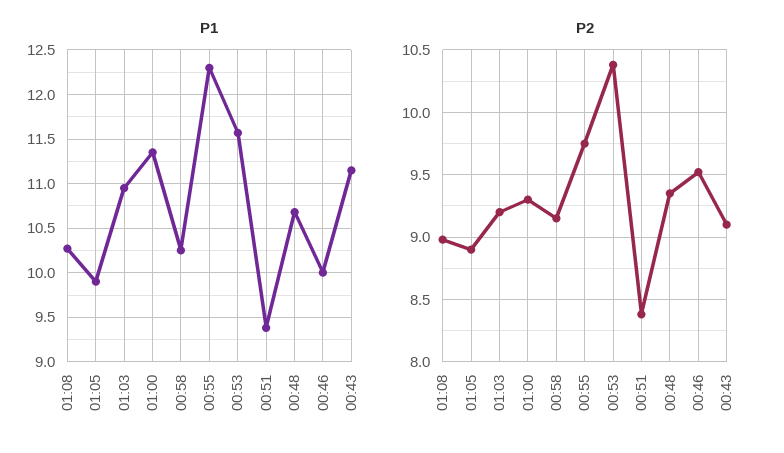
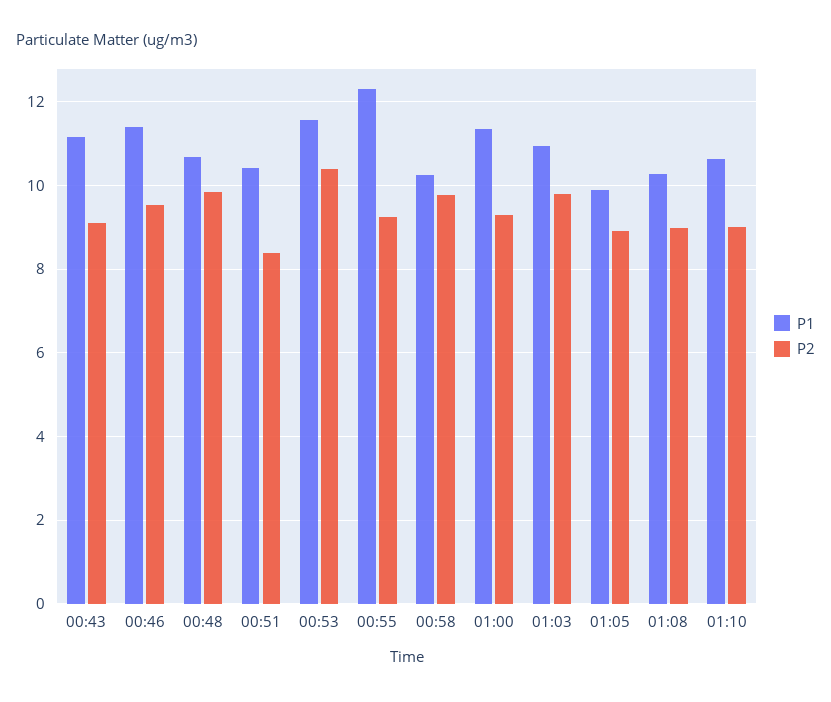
P1, 00:51: 9.4 -> 10.4
P1, 00:46: 10 -> 11.4
P2, 01:03: 9.2 -> 9.8
P2, 00:58: 9.15 -> 9.8
P2, 00:55: 9.75 -> 9.2
P2, 00:48: 9.35 -> 9.8
P1, 01:10: none -> 10.6
P2, 01:10: none -> 9

